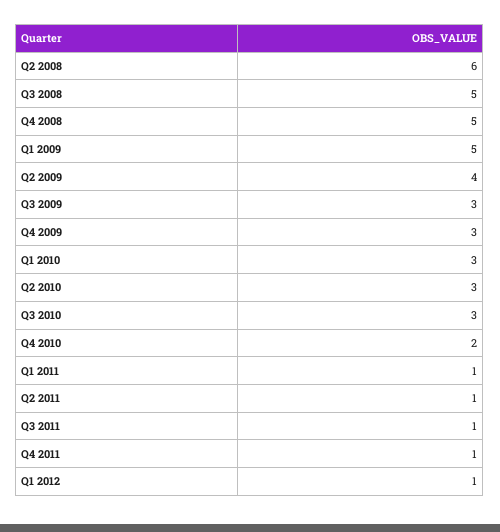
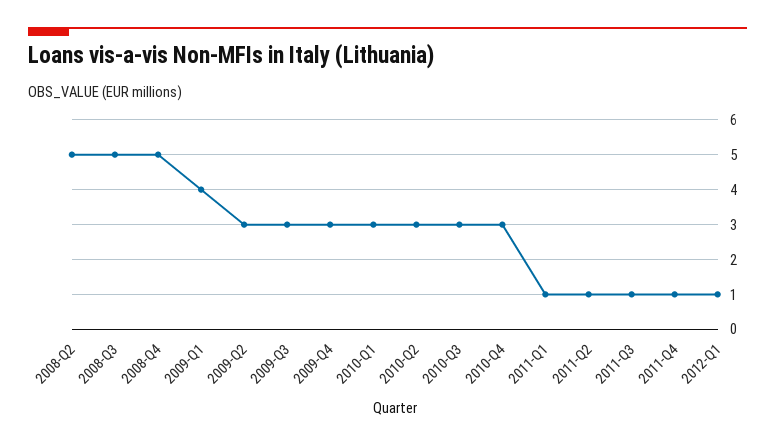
Q2 2008: 6 -> 5
Q1 2009: 5 -> 4
Q2 2009: 4 -> 3
Q4 2010: 2 -> 3

